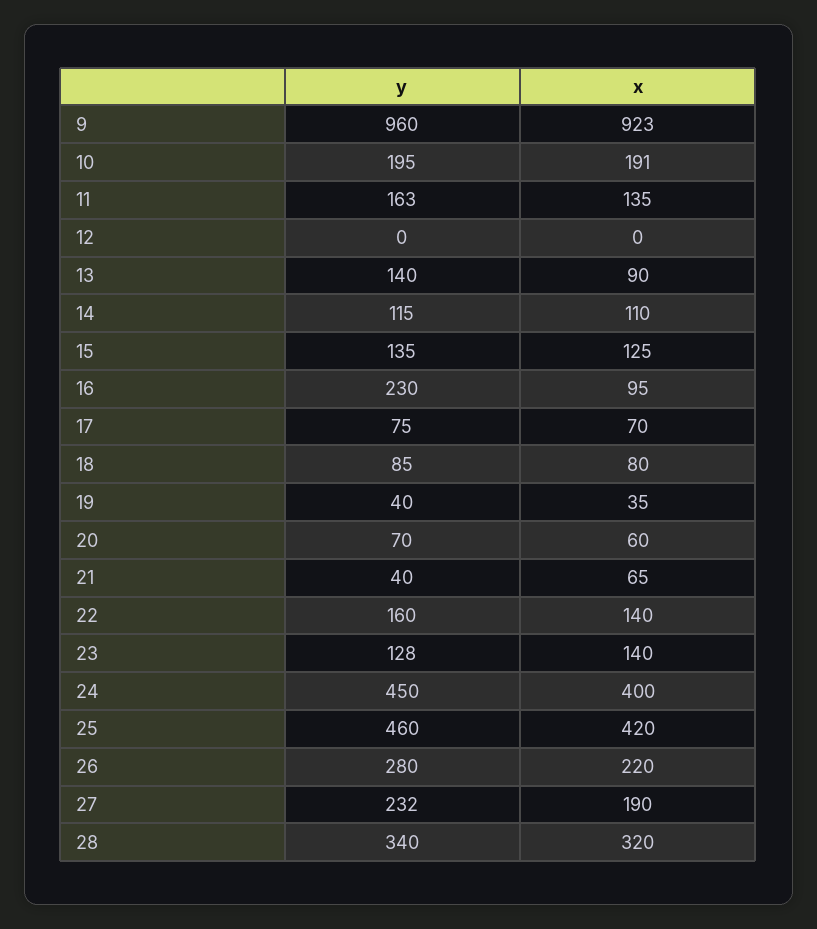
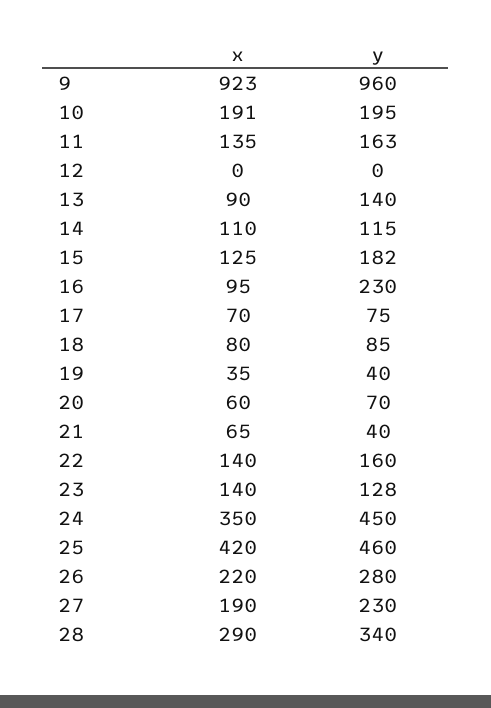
y, 15: 135 -> 182
x, 24: 400 -> 350
y, 27: 232 -> 230
x, 28: 320 -> 290

